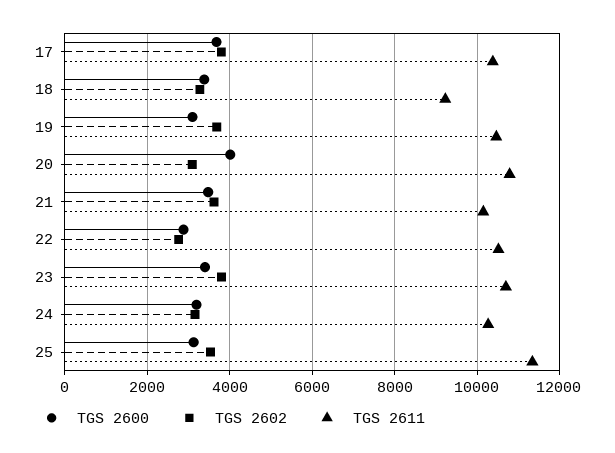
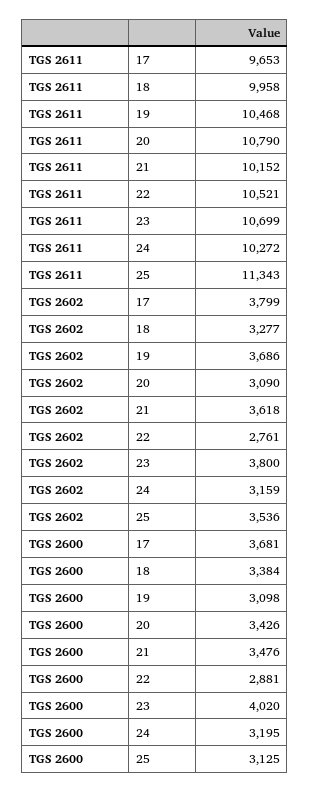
TGS 2611, 17: 10400 -> 9653
TGS 2611, 18: 9200 -> 9958
TGS 2600, 20: 4000 -> 3426
TGS 2600, 23: 3400 -> 4020

